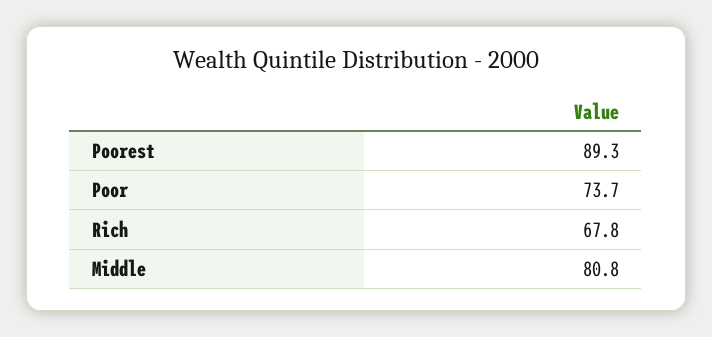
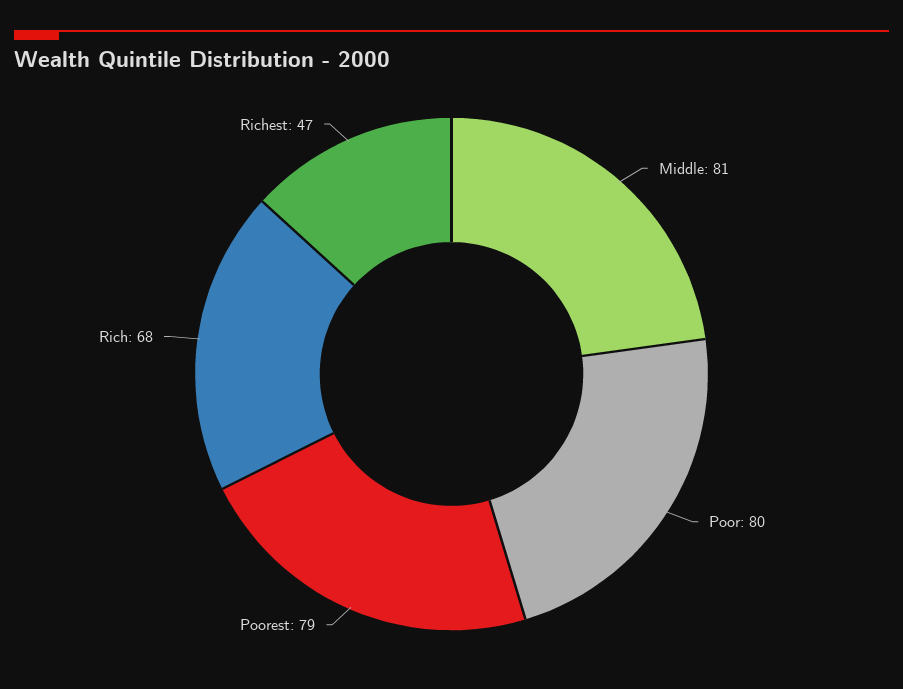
Poorest: 89.3 -> 79
Poor: 73.7 -> 80
Richest: none -> 47

